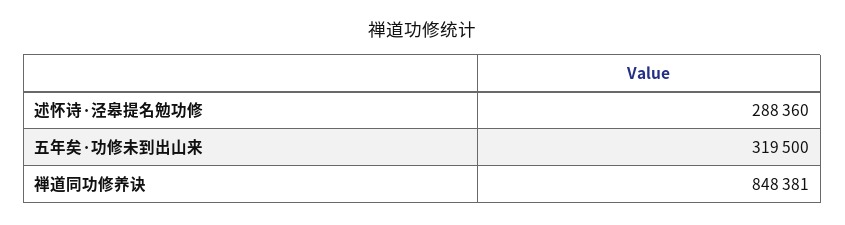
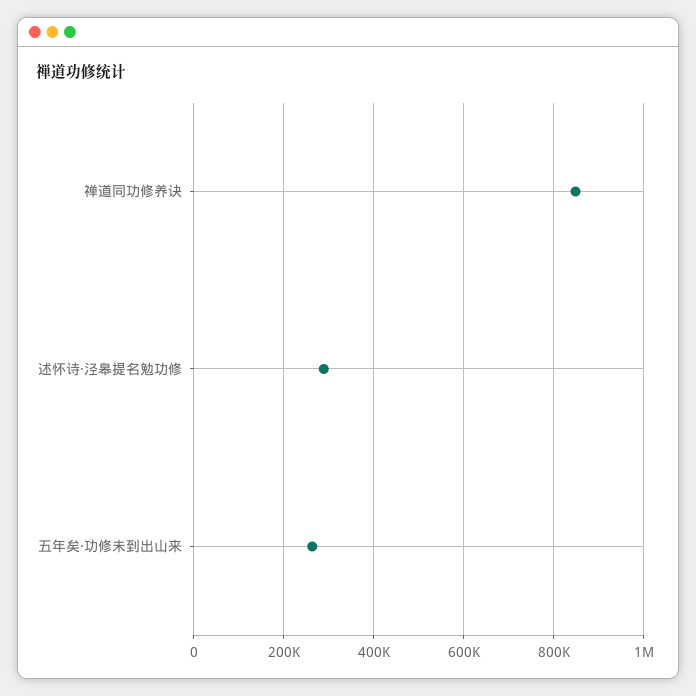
五年矣·功修未到出山来: 319500 -> 260000

